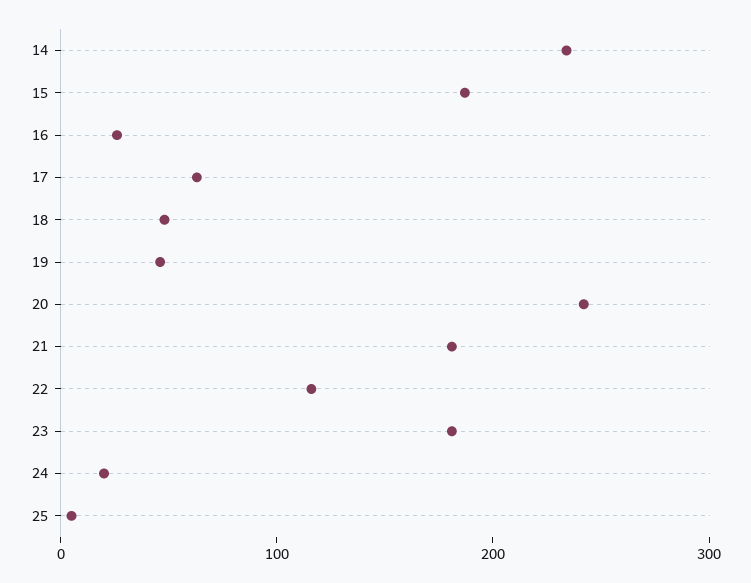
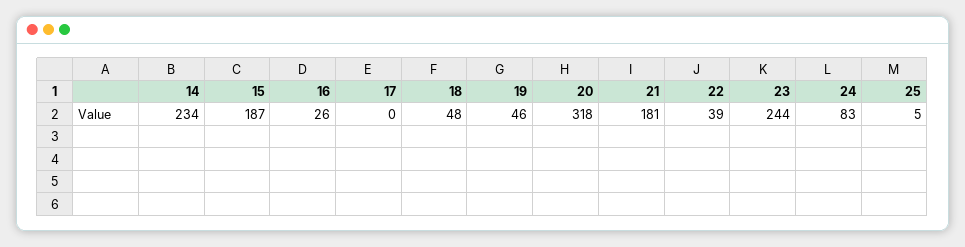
17: 60 -> 0
20: 240 -> 318
22: 120 -> 39
23: 180 -> 244
24: 20 -> 83

